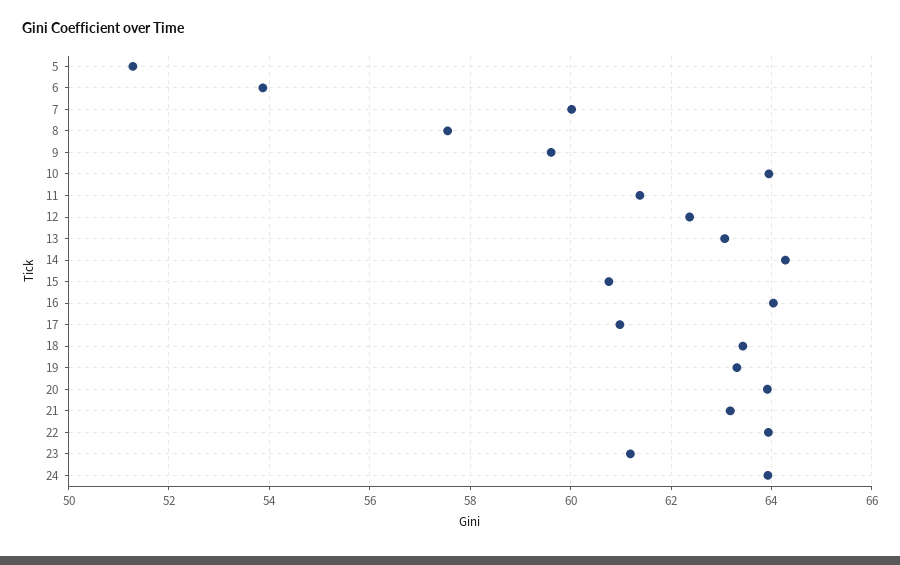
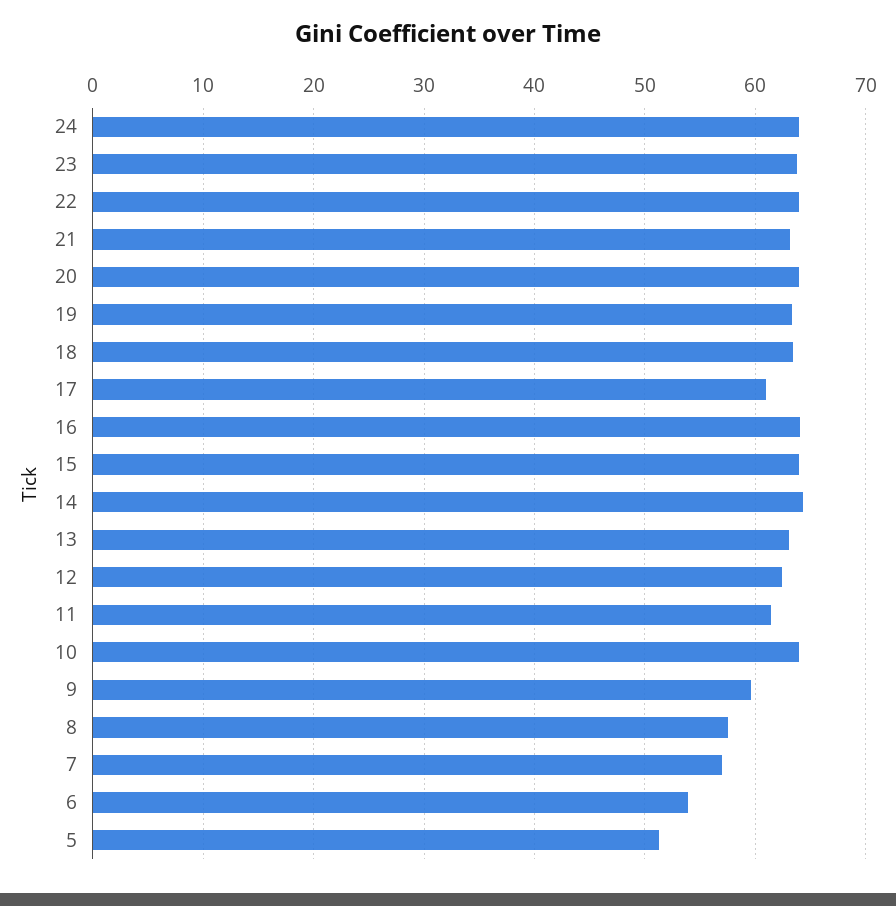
7: 60 -> 57
15: 60.8 -> 64
23: 61.2 -> 64

